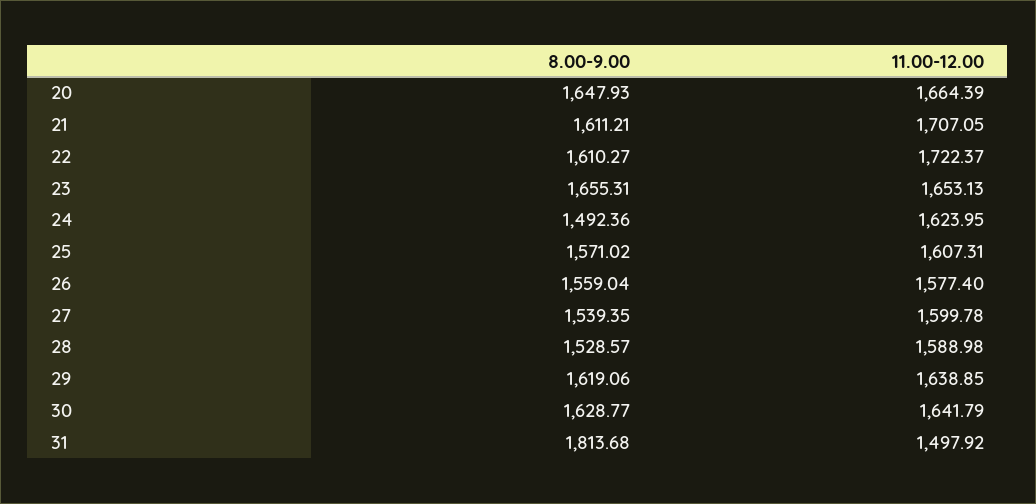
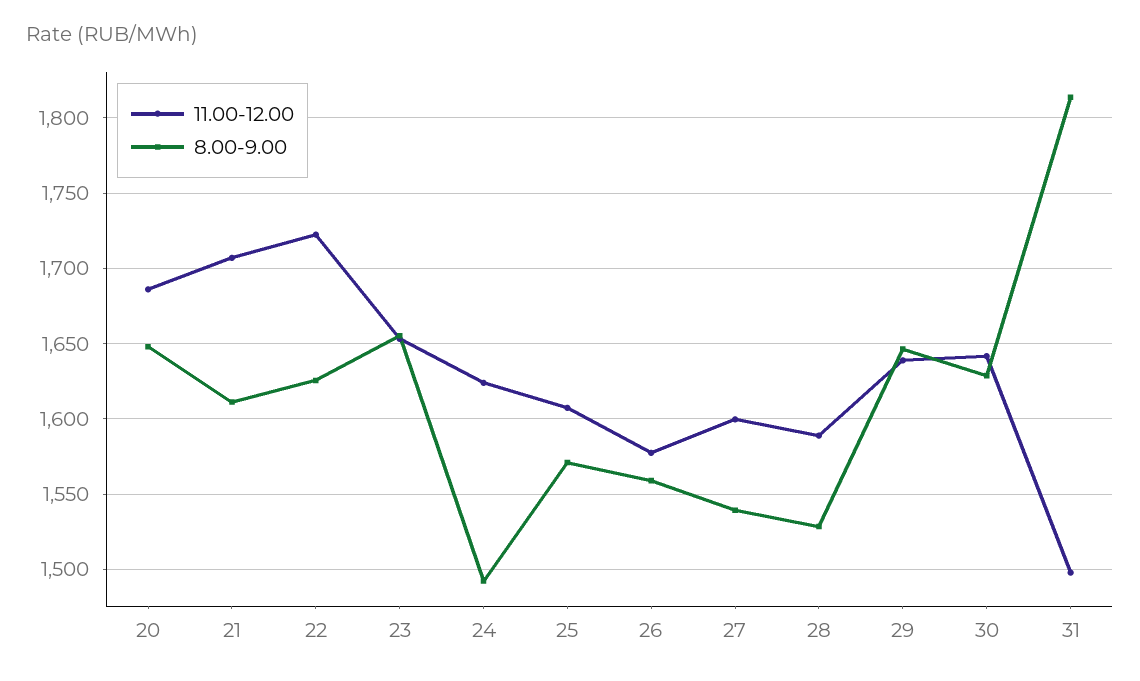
11.00-12.00, 20: 1664.39 -> 1685
8.00-9.00, 22: 1610.27 -> 1625
8.00-9.00, 29: 1619.06 -> 1645

